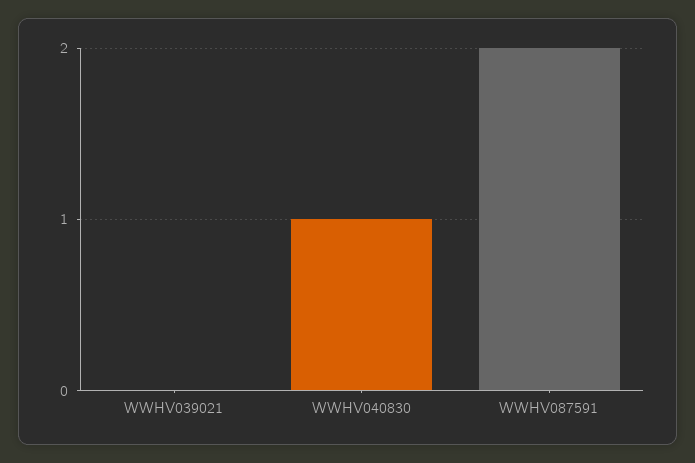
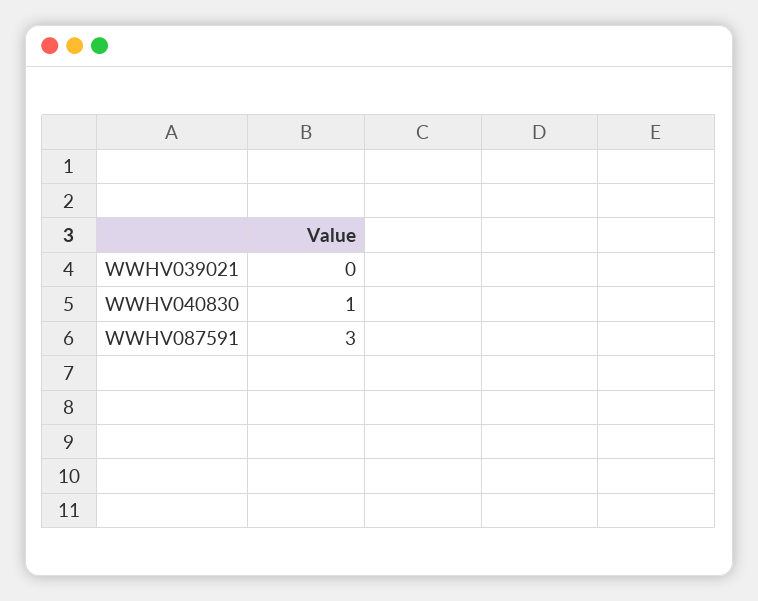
WWHV087591: 2 -> 3

